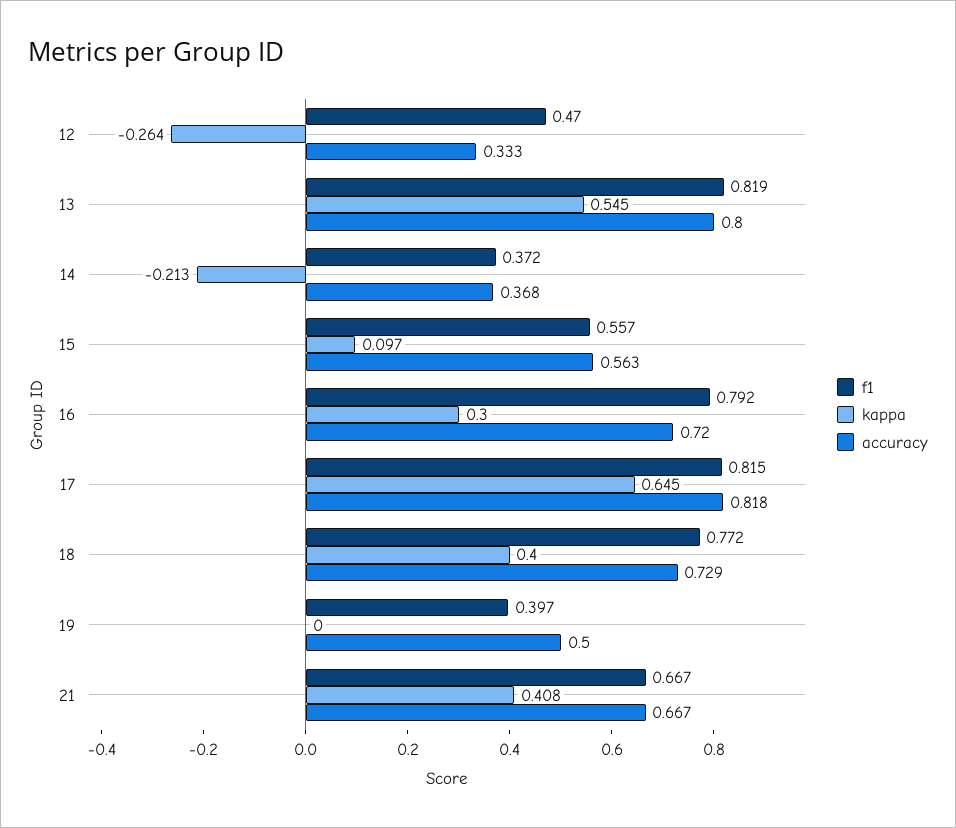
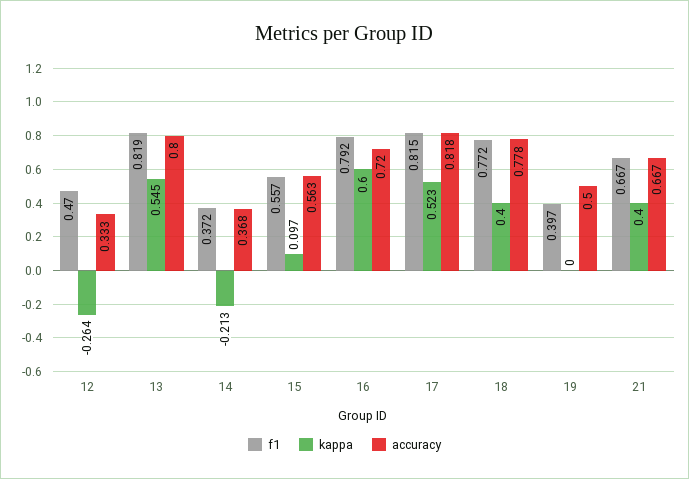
kappa, 16: 0.3 -> 0.6
kappa, 17: 0.645 -> 0.523
accuracy, 18: 0.729 -> 0.778
kappa, 21: 0.408 -> 0.4

